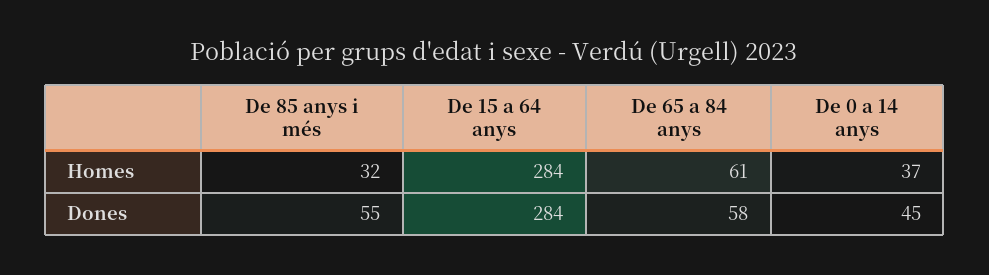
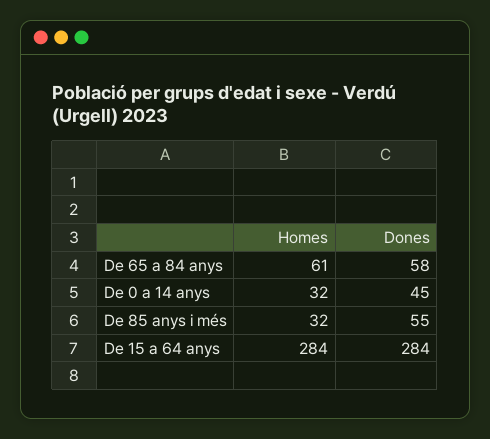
De 0 a 14 anys, Homes: 37 -> 32

